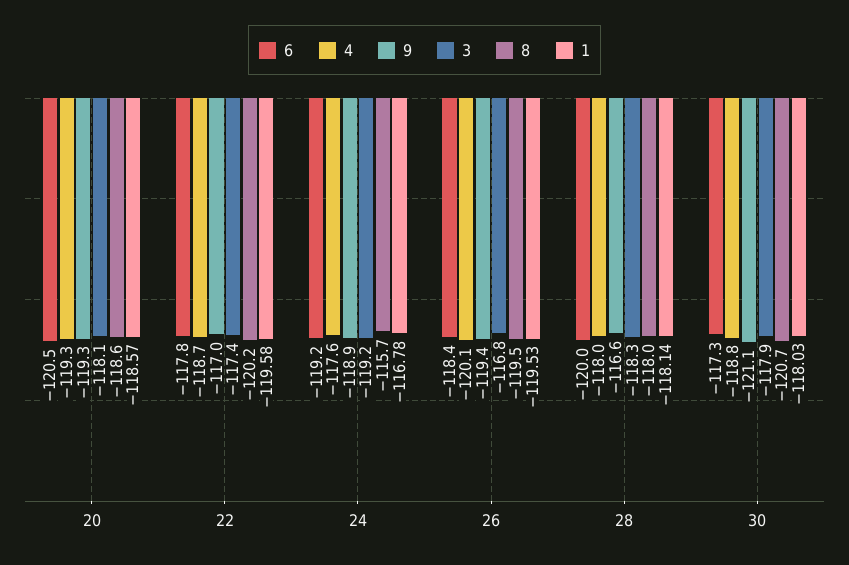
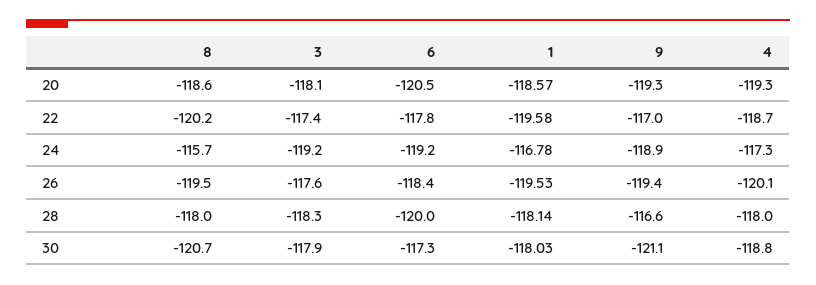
4, 24: -117.6 -> -117.3
3, 26: -116.8 -> -117.6

